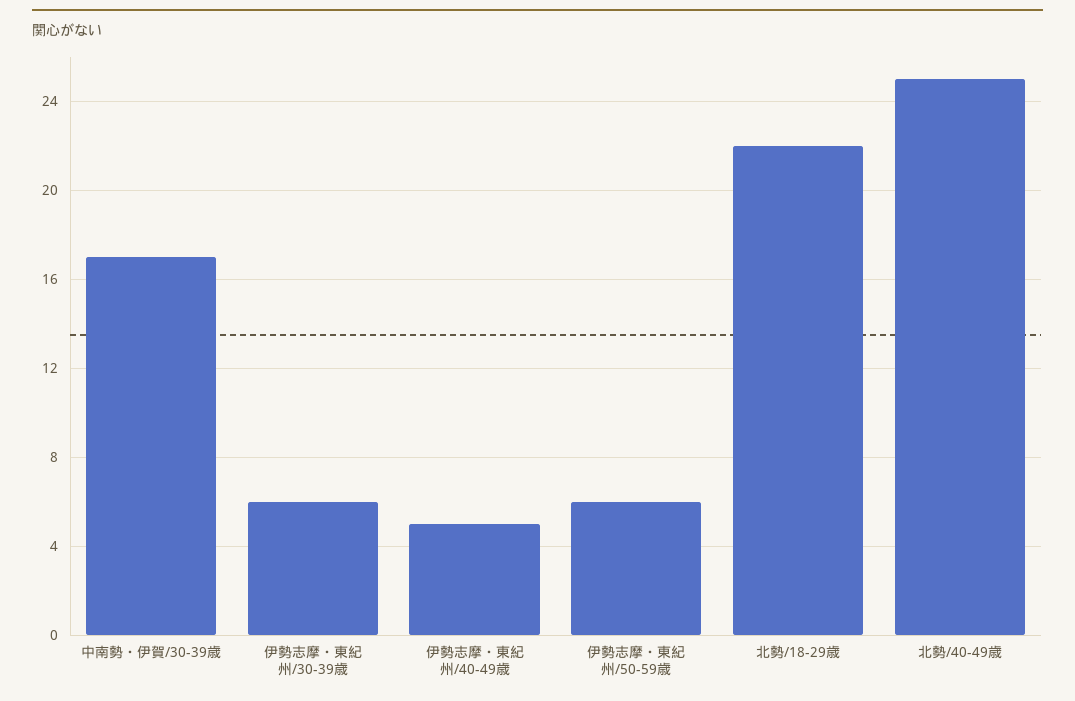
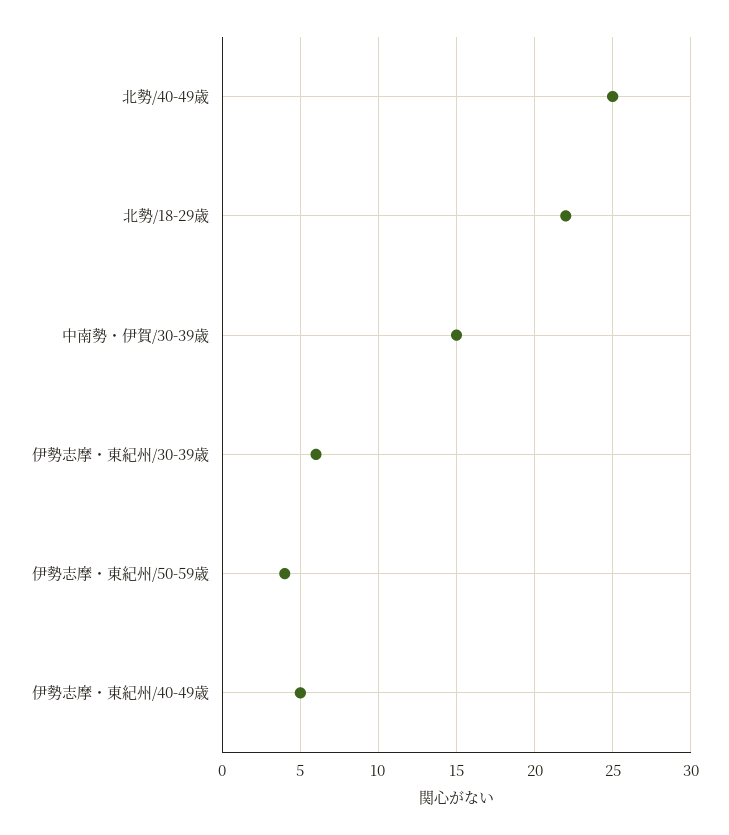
中南勢・伊賀/30-39歳: 17 -> 15
伊勢志摩・東紀州/50-59歳: 6 -> 4

